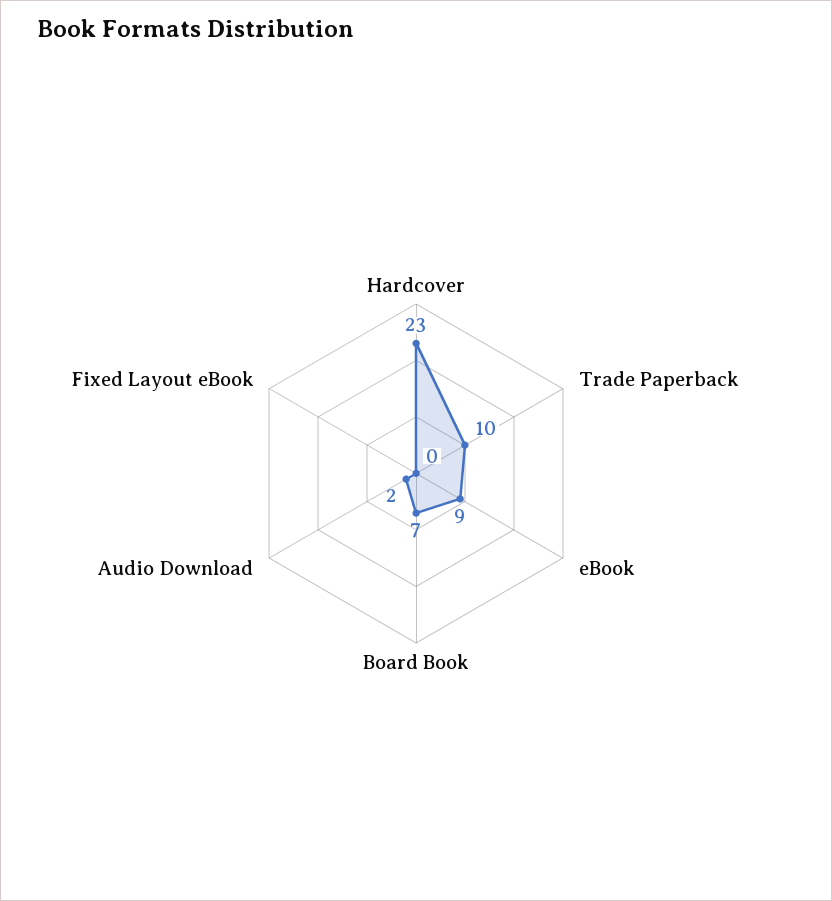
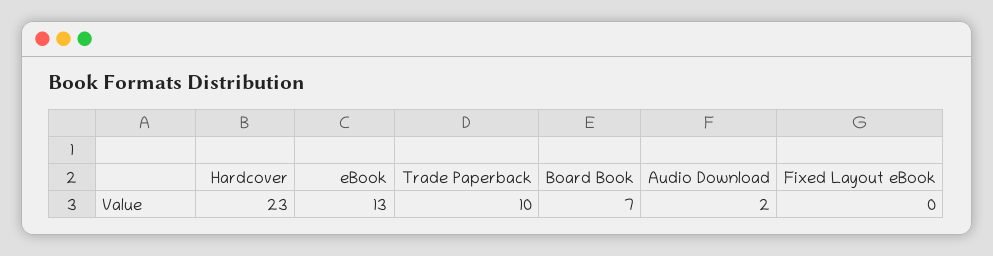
eBook: 9 -> 13

